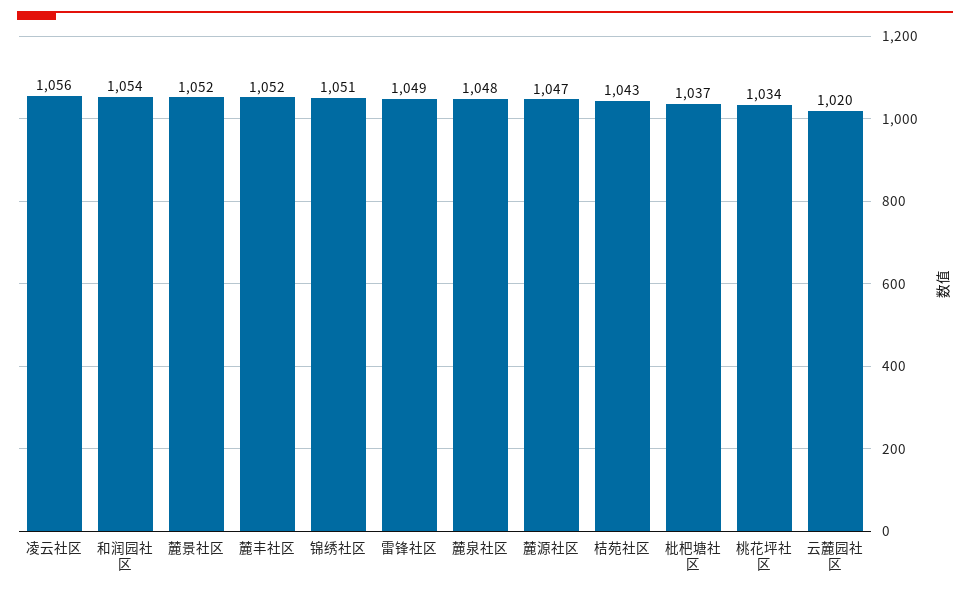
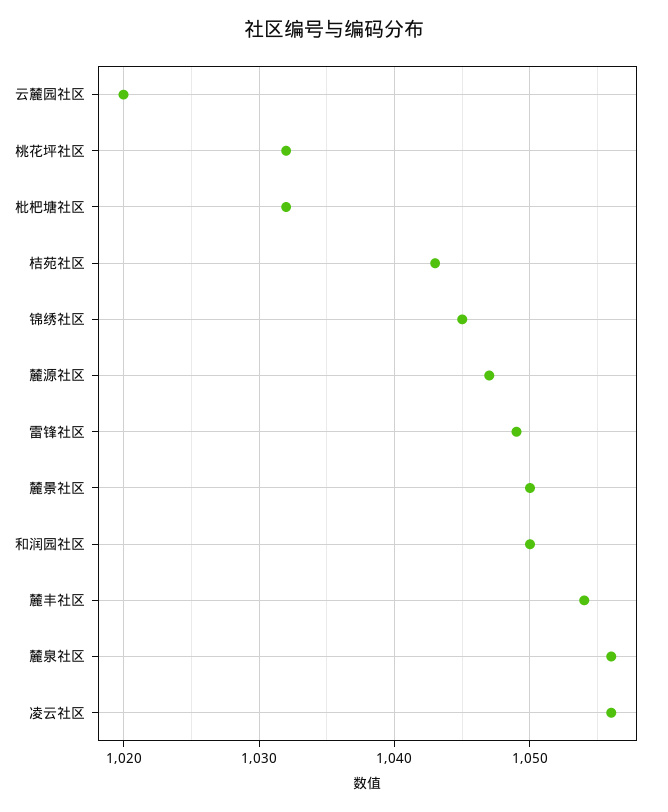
和润园社区: 1054 -> 1050
麓景社区: 1052 -> 1050
麓丰社区: 1052 -> 1054
锦绣社区: 1051 -> 1045
麓泉社区: 1048 -> 1056
枇杷塘社区: 1037 -> 1032
桃花坪社区: 1034 -> 1032

